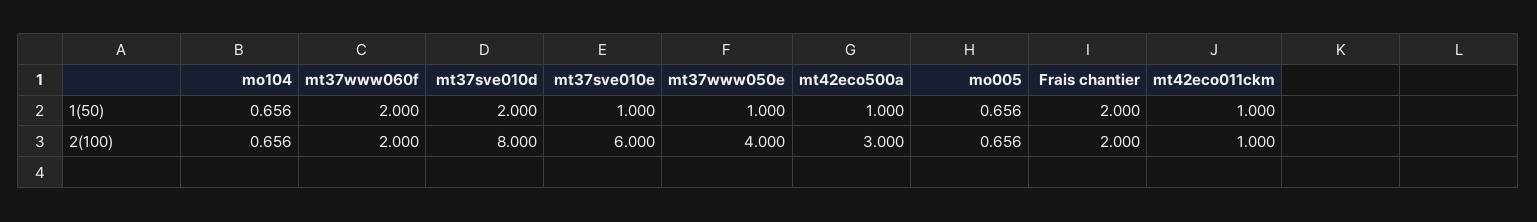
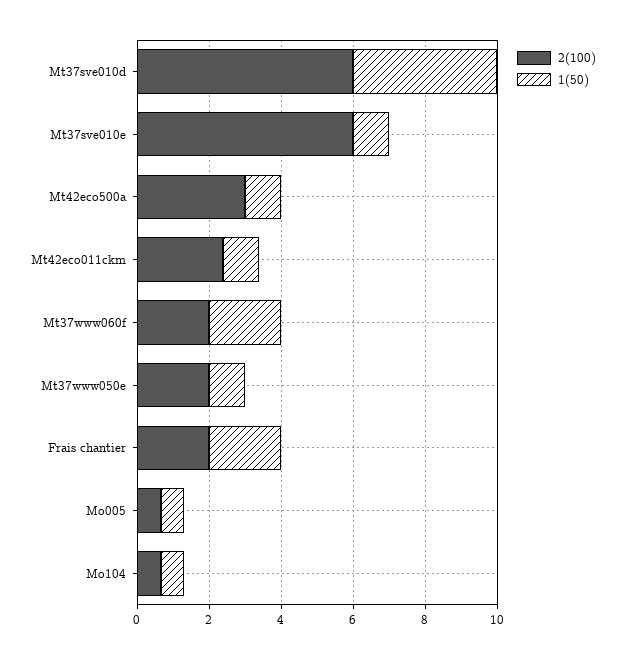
1(50), mt37sve010d: 2 -> 4
2(100), mt37sve010d: 8 -> 6
2(100), mt37www050e: 4 -> 2
2(100), mt42eco011ckm: 1 -> 2.5

